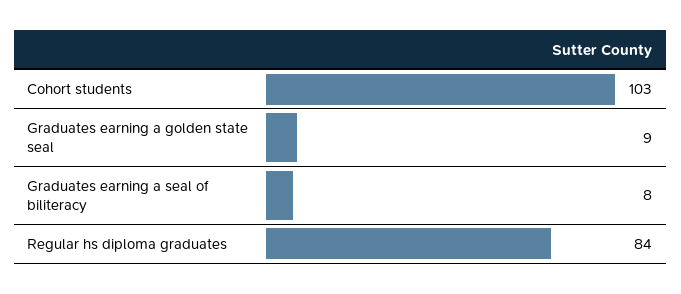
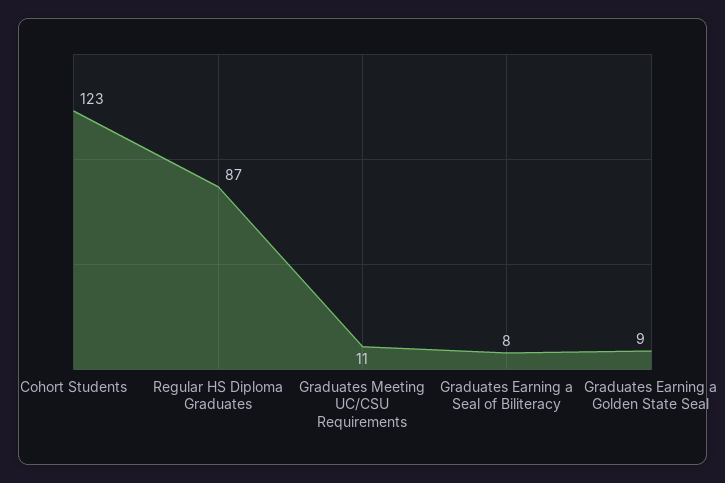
Cohort students: 103 -> 123
Regular hs diploma graduates: 84 -> 87
Graduates Meeting UC/CSU Requirements: none -> 11

